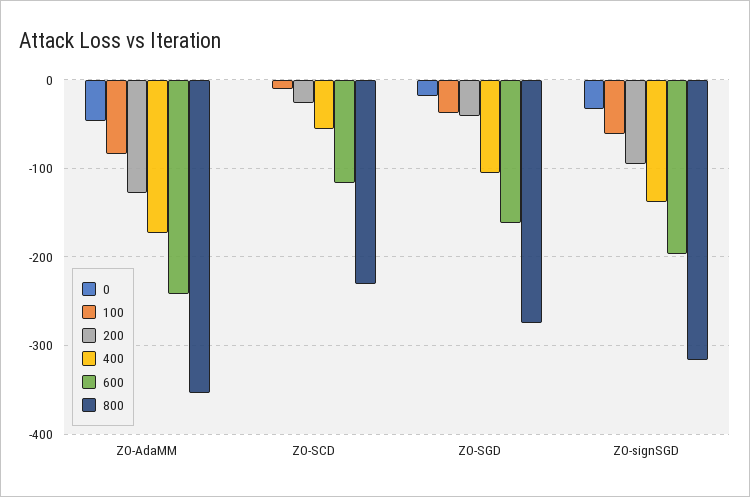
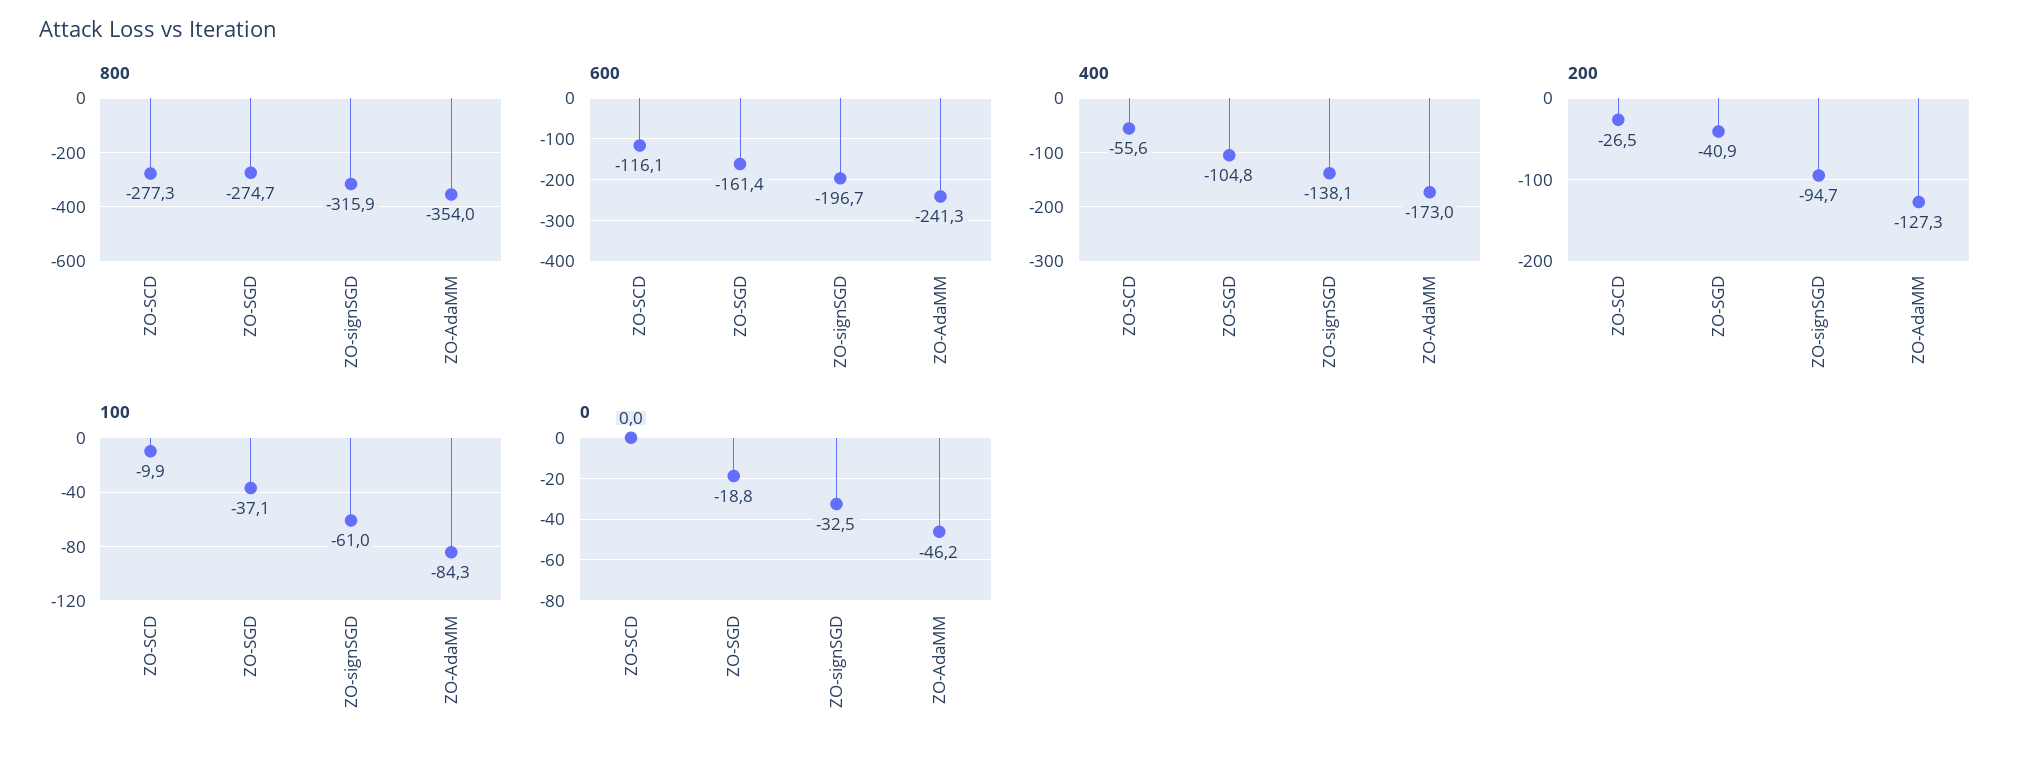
800, ZO-SCD: -230 -> -277.3

